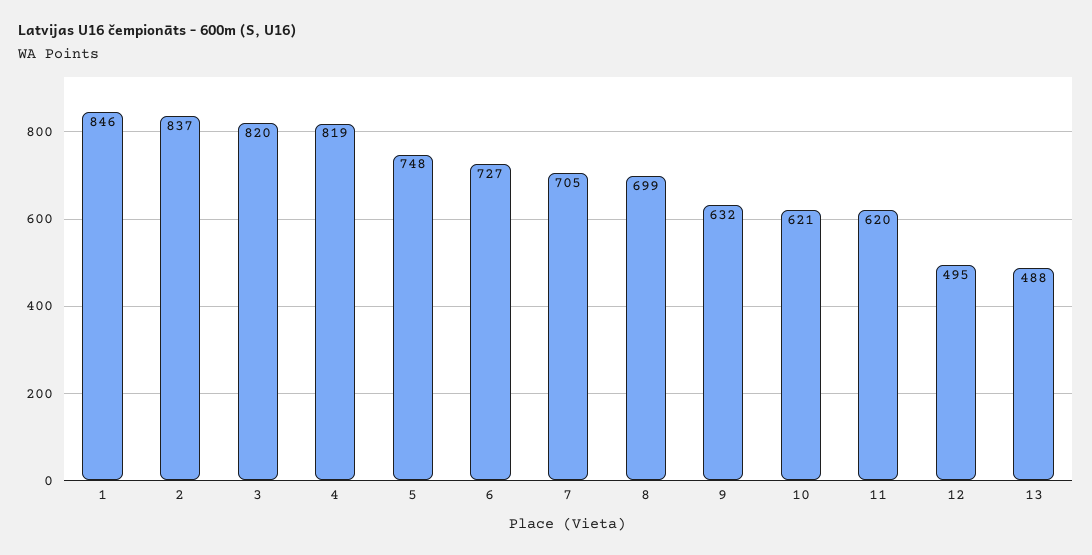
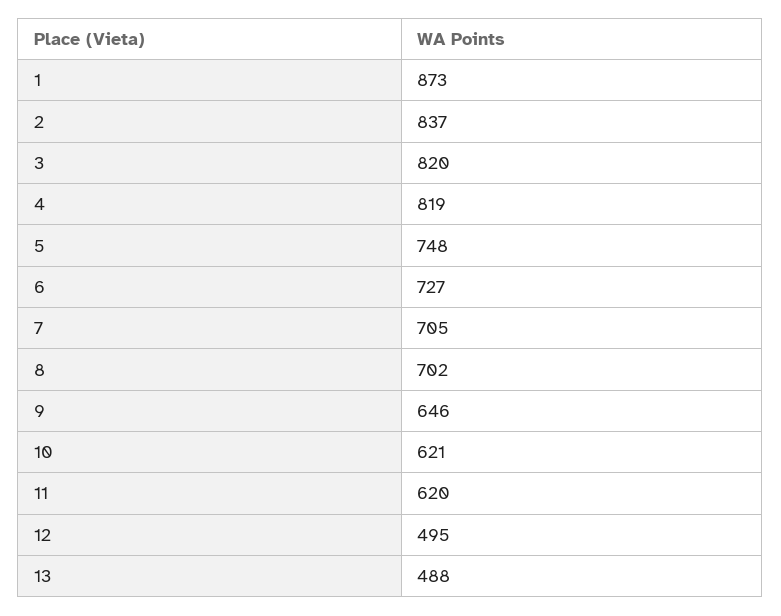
1: 846 -> 873
8: 699 -> 702
9: 632 -> 646

